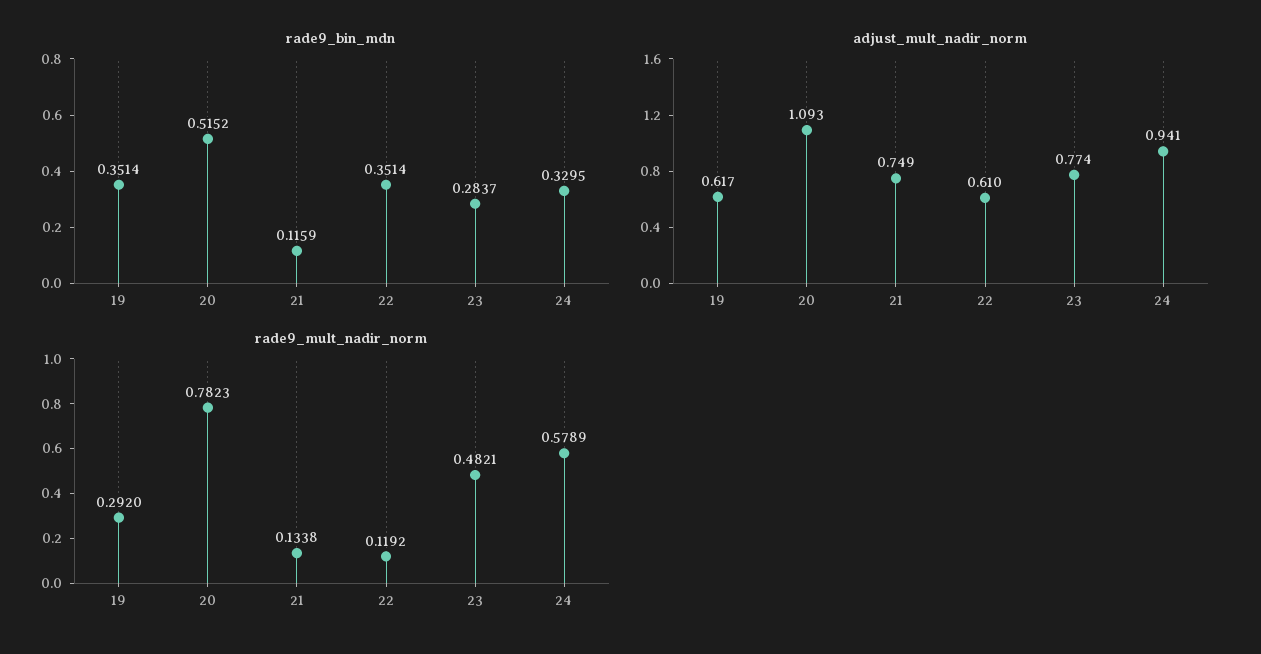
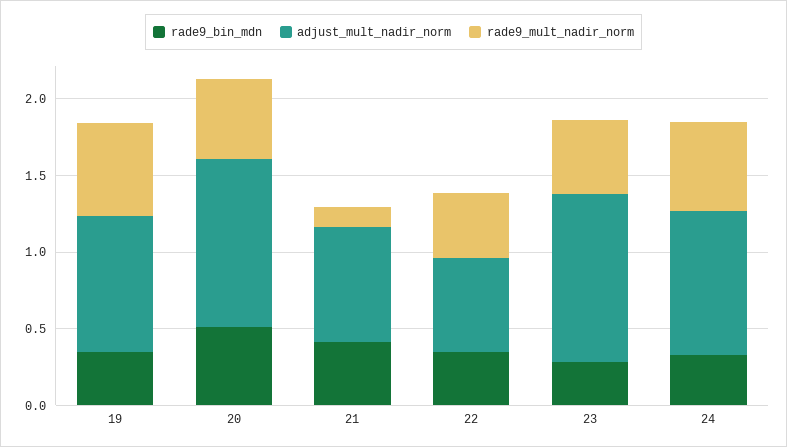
rade9_bin_mdn, 21: 0.1159 -> 0.4
adjust_mult_nadir_norm, 19: 0.617 -> 0.9
adjust_mult_nadir_norm, 23: 0.774 -> 1.1
rade9_mult_nadir_norm, 19: 0.292 -> 0.6
rade9_mult_nadir_norm, 20: 0.7823 -> 0.5
rade9_mult_nadir_norm, 22: 0.1192 -> 0.4

